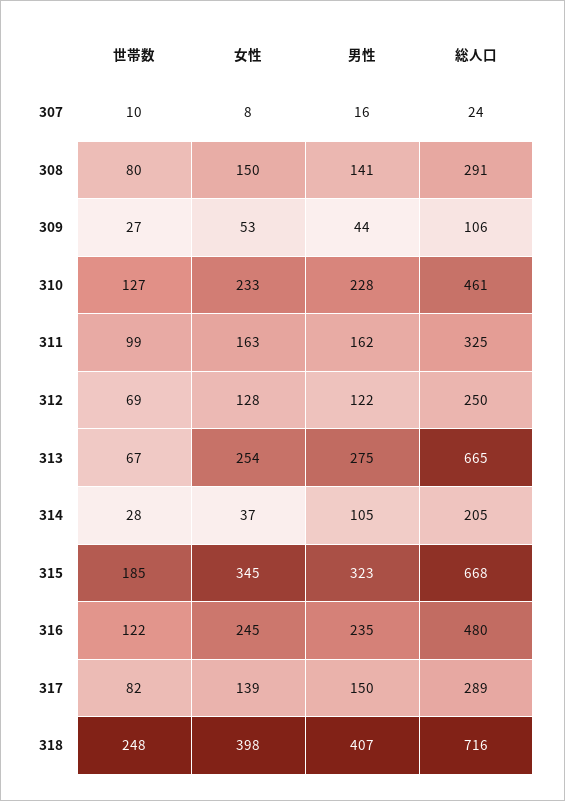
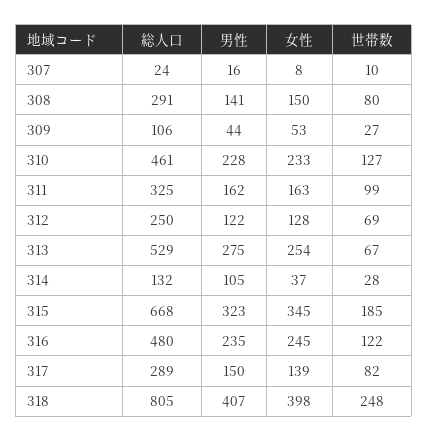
総人口, 313: 665 -> 529
総人口, 314: 205 -> 132
総人口, 318: 716 -> 805

